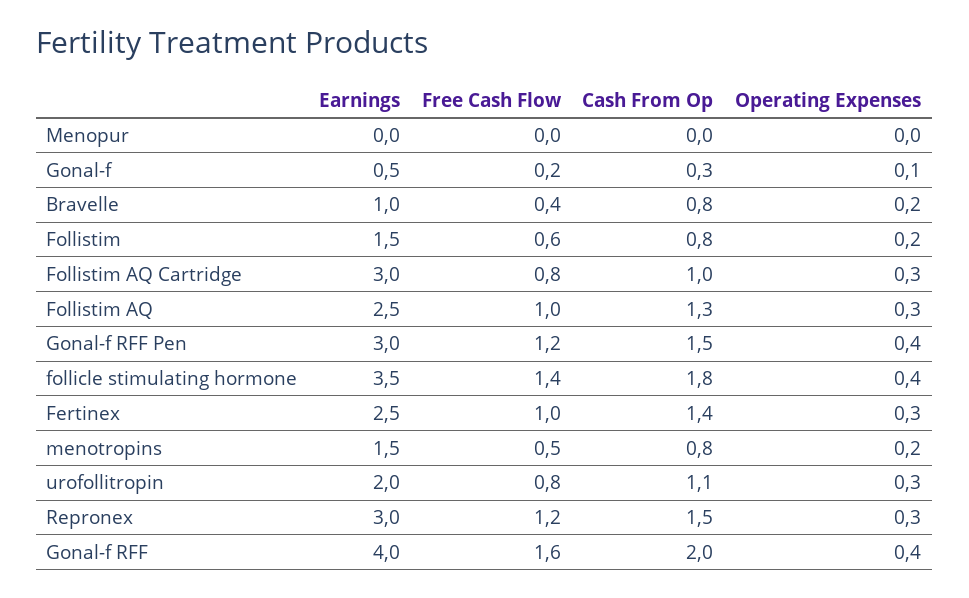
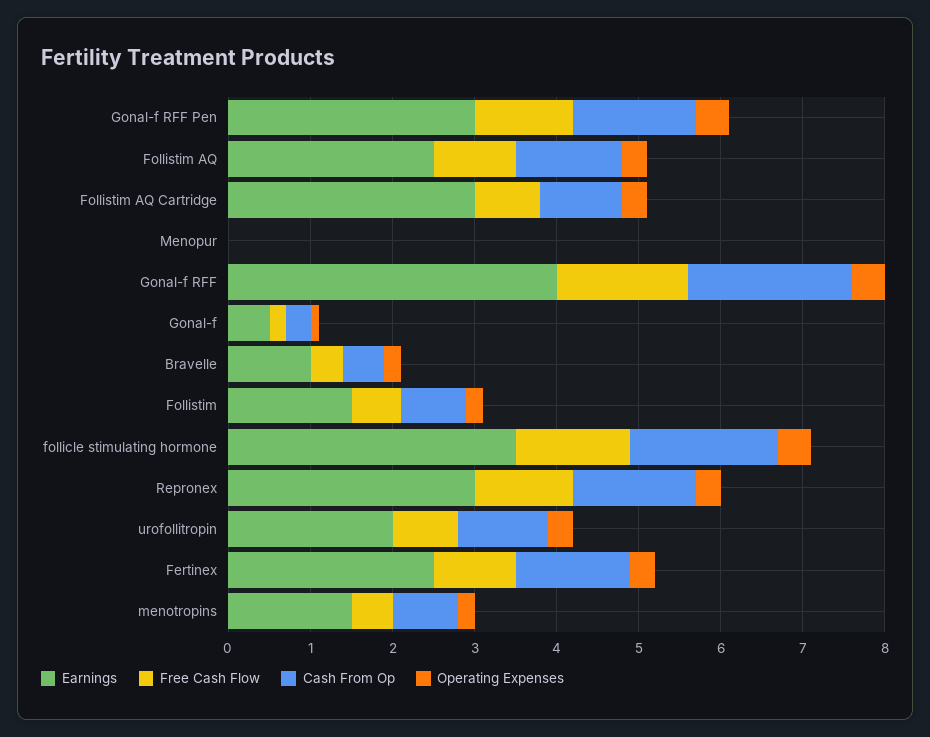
Cash From Op, Bravelle: 0.8 -> 0.5

